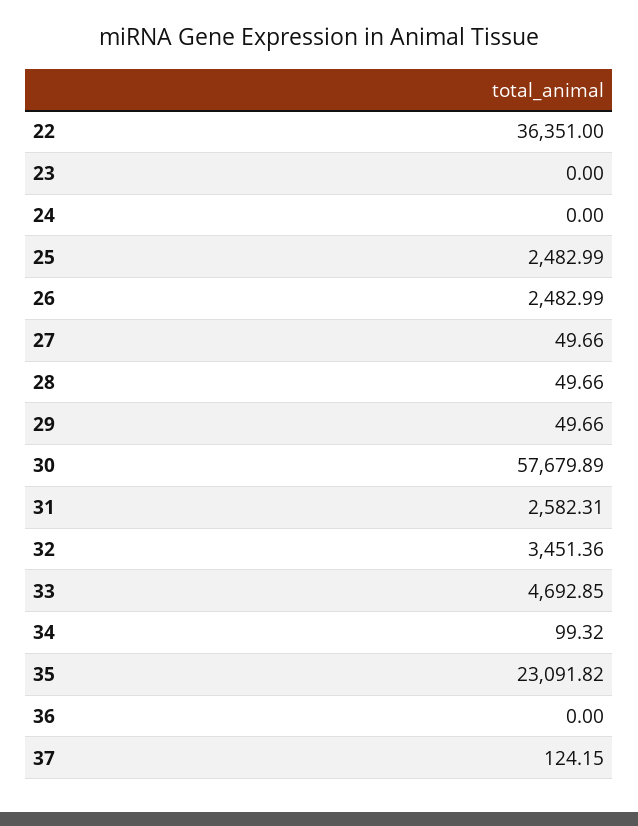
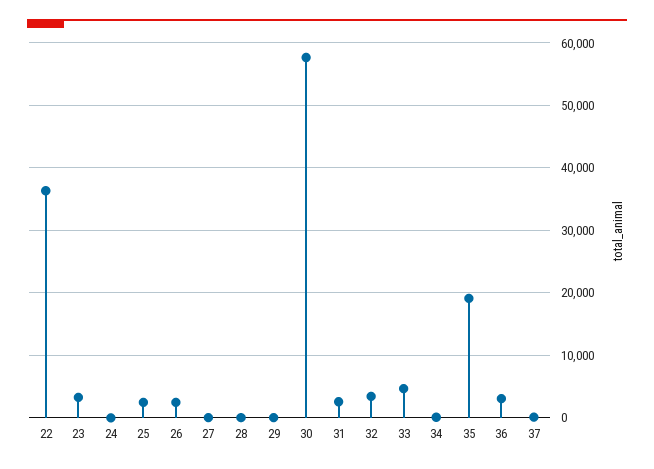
23: 0 -> 3000
35: 23091.82 -> 19000
36: 0 -> 3000

